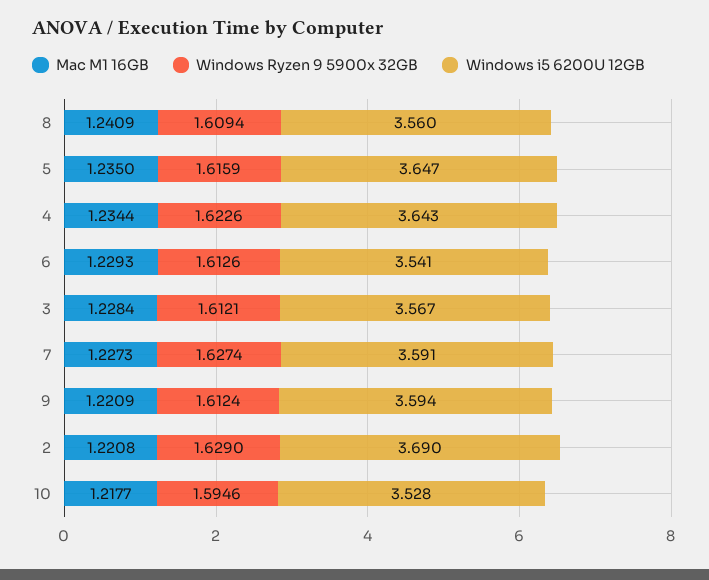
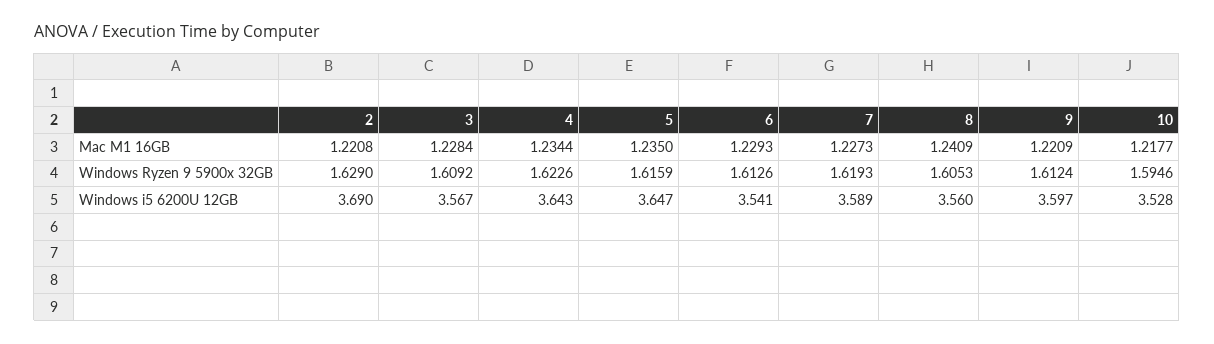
Windows Ryzen 9 5900x 32GB, 8: 1.6094 -> 1.6053
Windows Ryzen 9 5900x 32GB, 3: 1.6121 -> 1.6092
Windows Ryzen 9 5900x 32GB, 7: 1.6274 -> 1.6193
Windows i5 6200U 12GB, 7: 3.591 -> 3.589
Windows i5 6200U 12GB, 9: 3.594 -> 3.597

